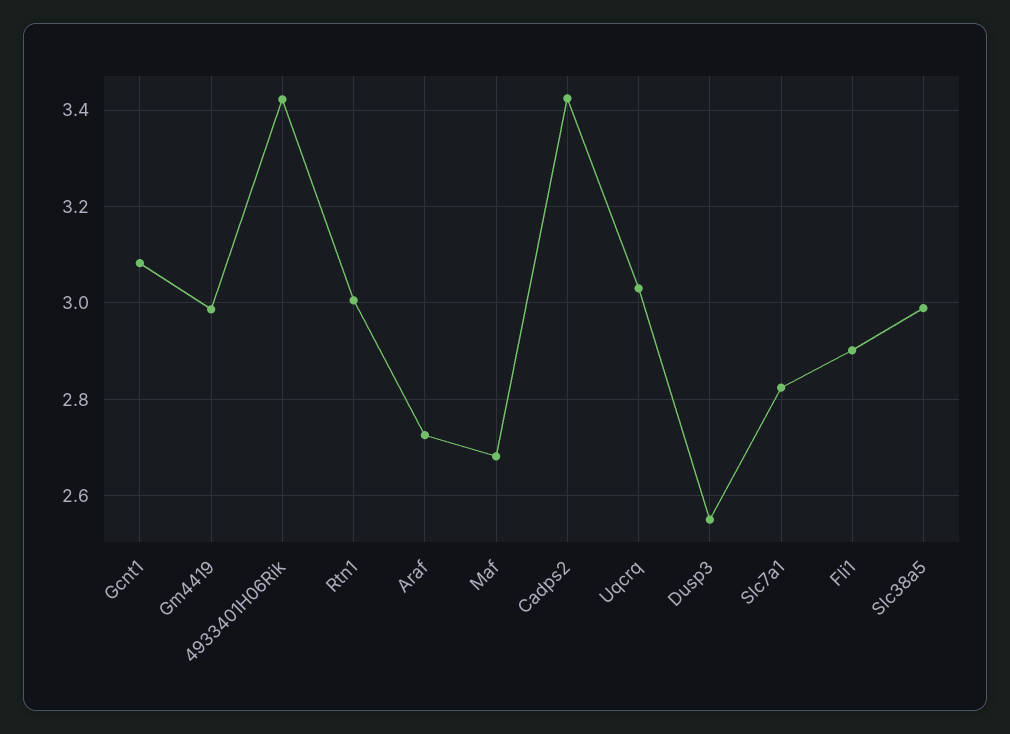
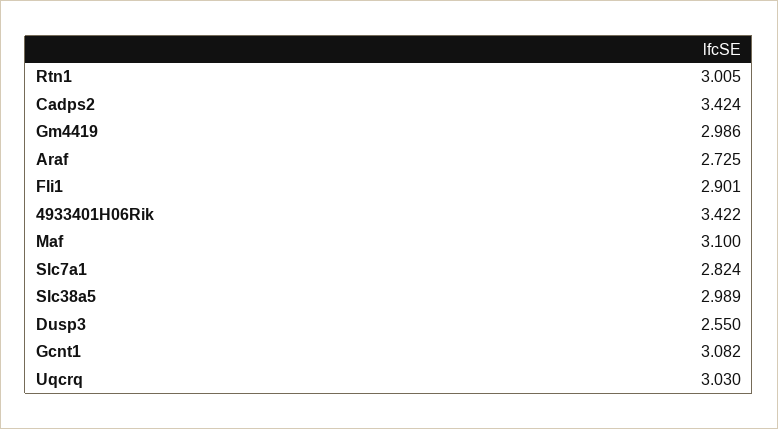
Maf: 2.68 -> 3.1

